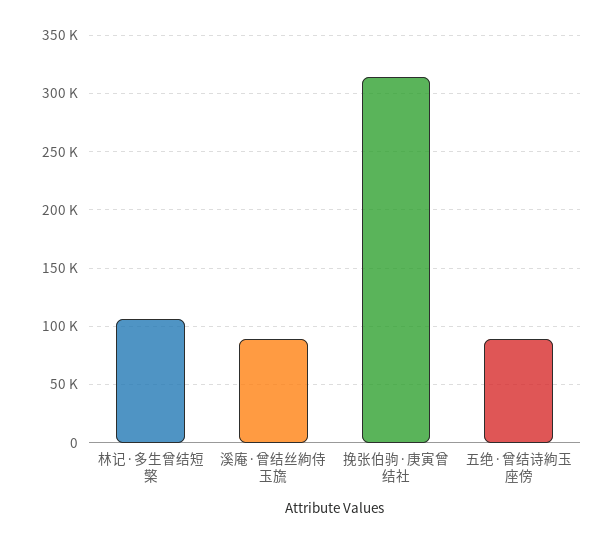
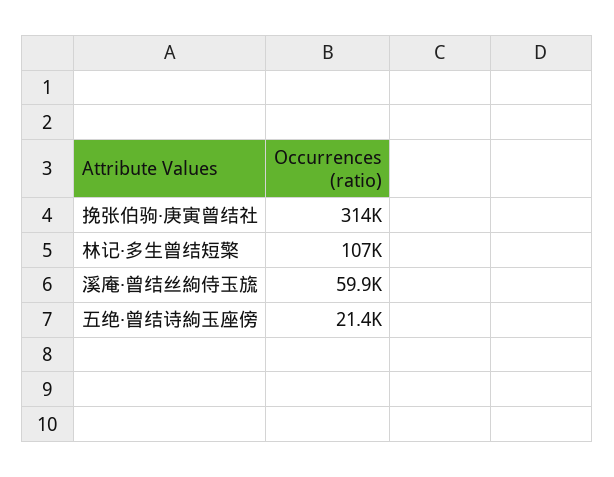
溪庵·曾结丝絇侍玉旒: 90000 -> 59900
五绝·曾结诗絇玉座傍: 90000 -> 21400

